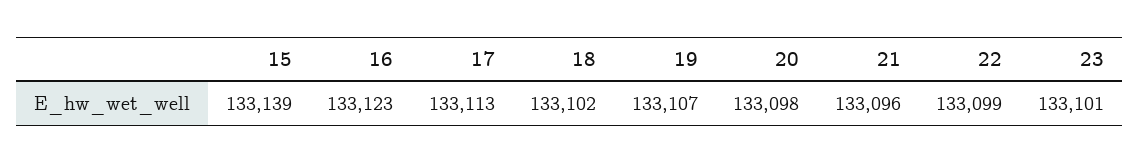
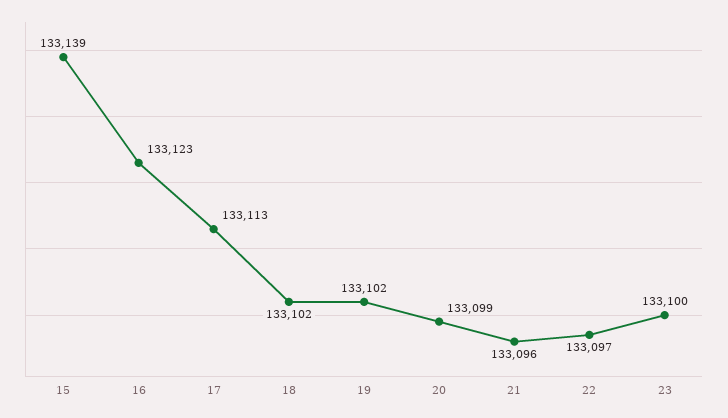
19: 133107 -> 133102
20: 133098 -> 133099
22: 133099 -> 133097
23: 133101 -> 133100

